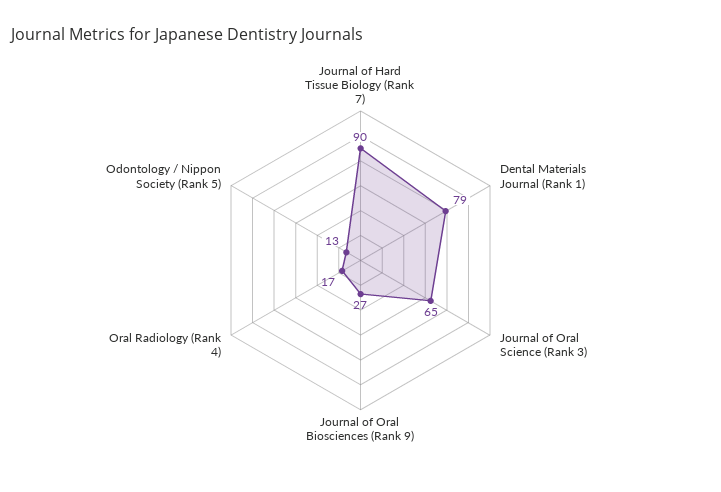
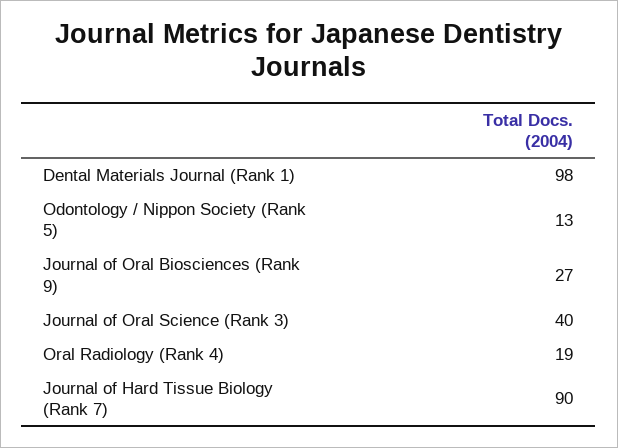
Dental Materials Journal (Rank 1): 79 -> 98
Journal of Oral Science (Rank 3): 65 -> 40
Oral Radiology (Rank 4): 17 -> 19

